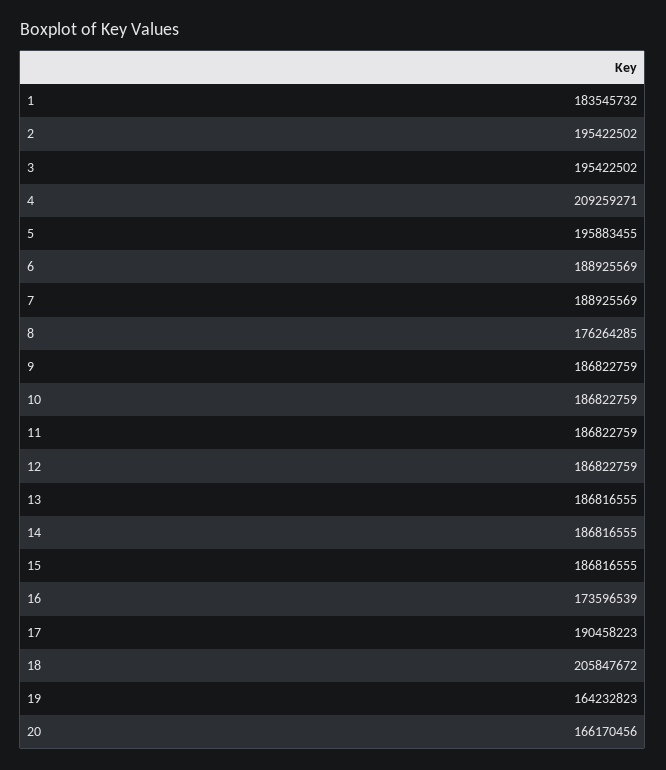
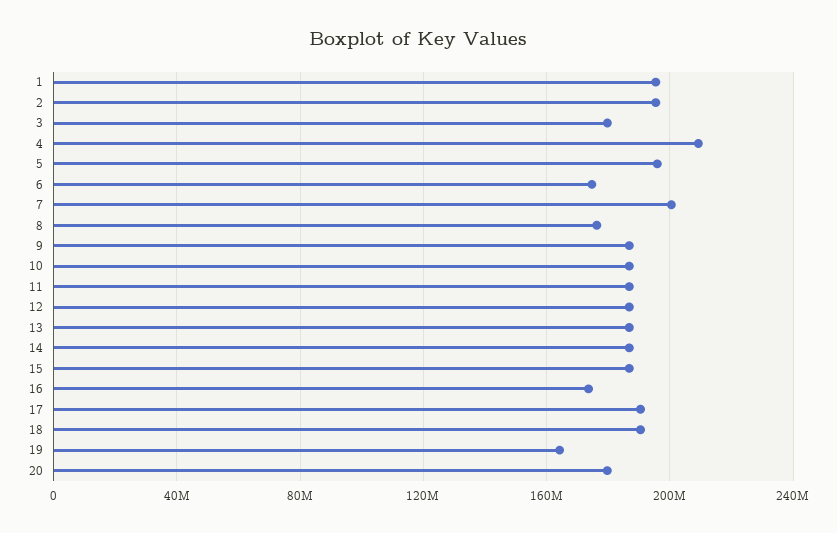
1: 183545732 -> 195000000
3: 195422502 -> 180000000
6: 188925569 -> 175000000
7: 188925569 -> 200000000
18: 205847672 -> 190000000
20: 166170456 -> 180000000

